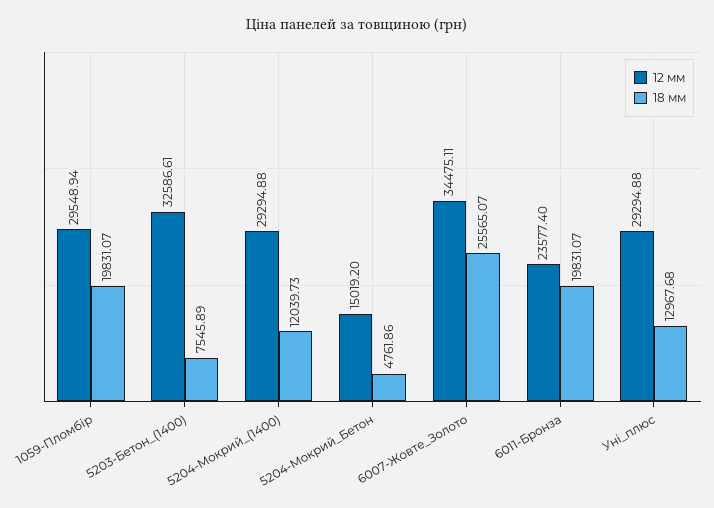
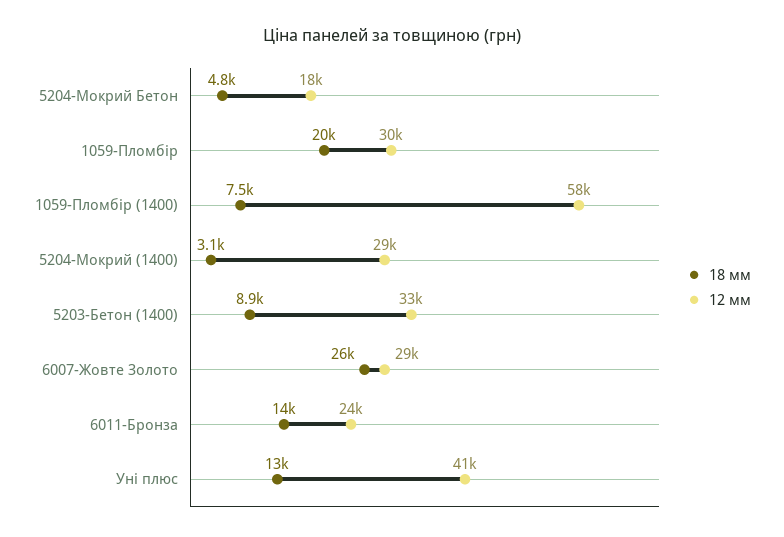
18 мм, 5203-Бетон_(1400): 7545.89 -> 8900
18 мм, 5204-Мокрий_(1400): 12039.73 -> 3100
12 мм, 5204-Мокрий_Бетон: 15019.2 -> 18000
12 мм, 6007-Жовте_Золото: 34475.11 -> 29000
18 мм, 6011-Бронза: 19831.07 -> 14000
12 мм, Уні_плюс: 29294.88 -> 41000
18 мм, 1059-Пломбір (1400): none -> 7500
12 мм, 1059-Пломбір (1400): none -> 58000

